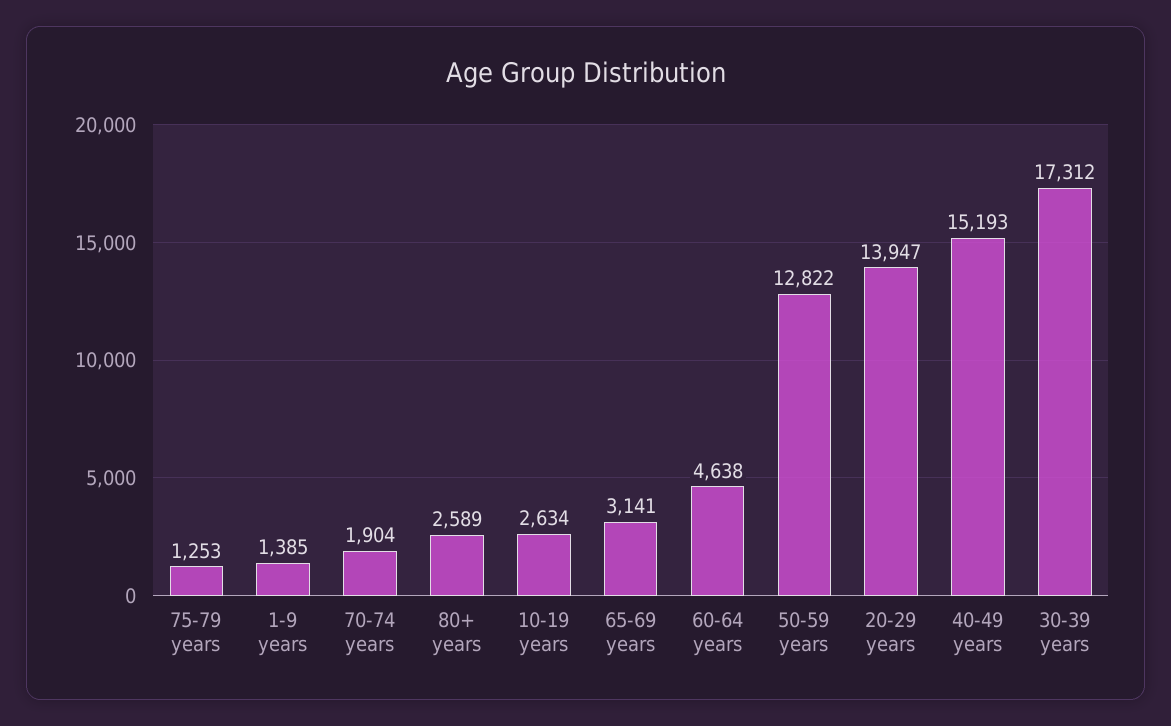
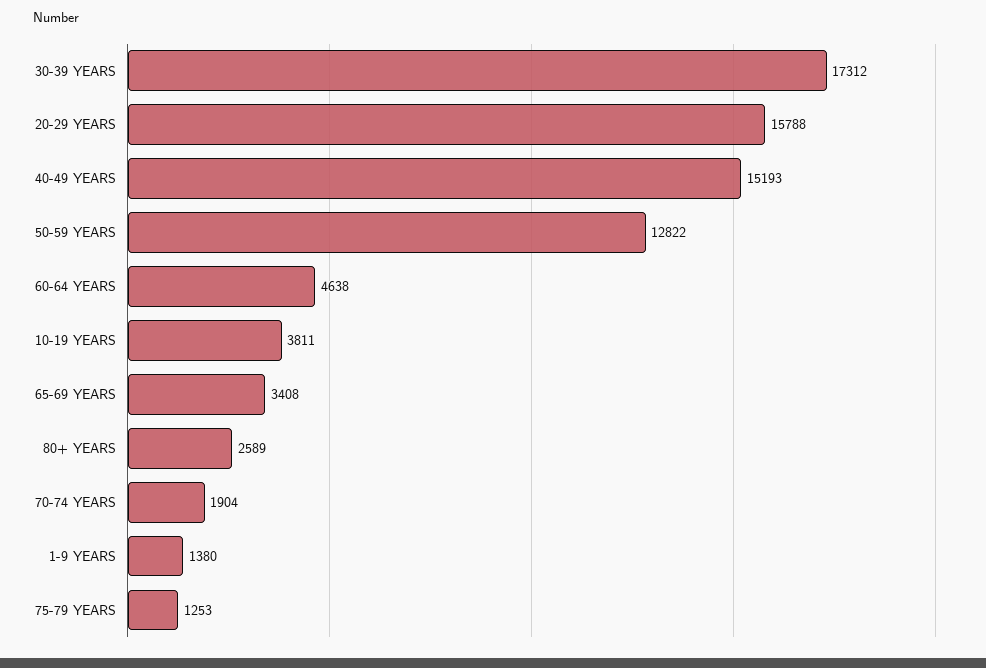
1-9 years: 1385 -> 1380
10-19 years: 2634 -> 3811
65-69 years: 3141 -> 3408
20-29 years: 13947 -> 15788

